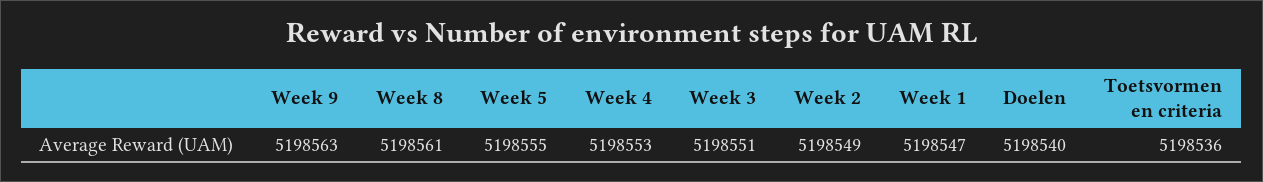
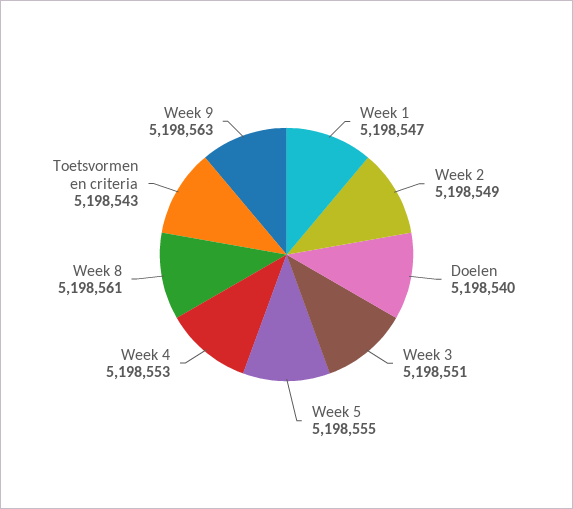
Toetsvormen en criteria: 5198536 -> 5198543

